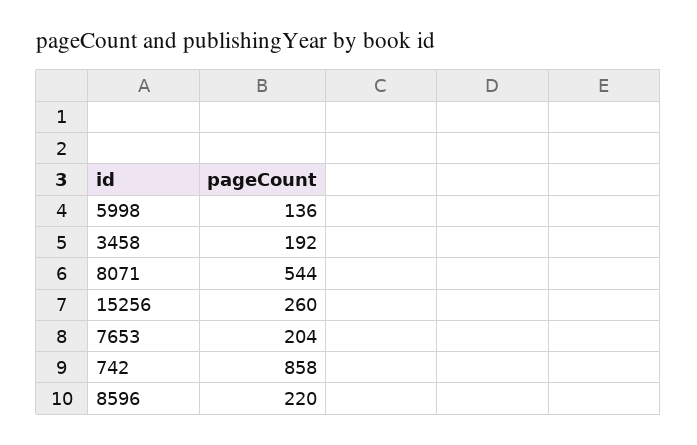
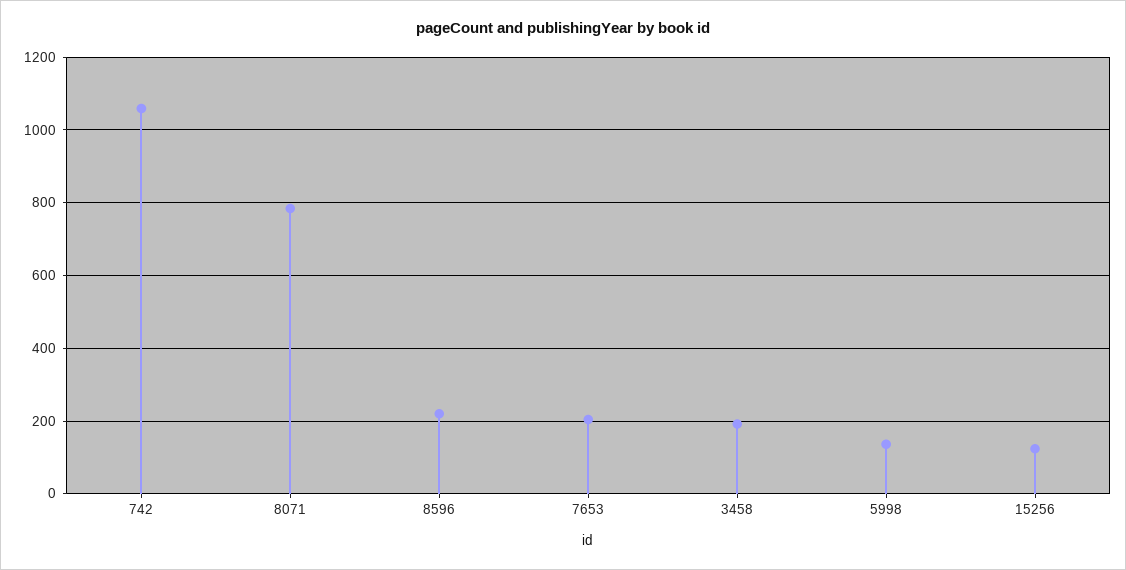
8071: 544 -> 780
15256: 260 -> 120
742: 858 -> 1060

